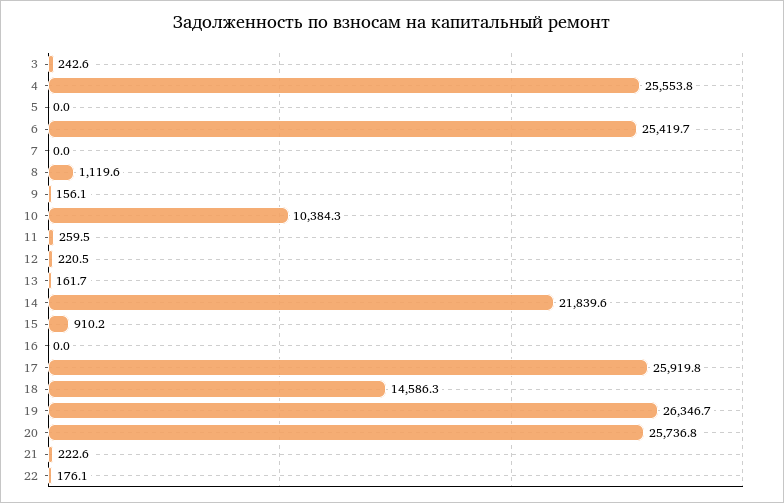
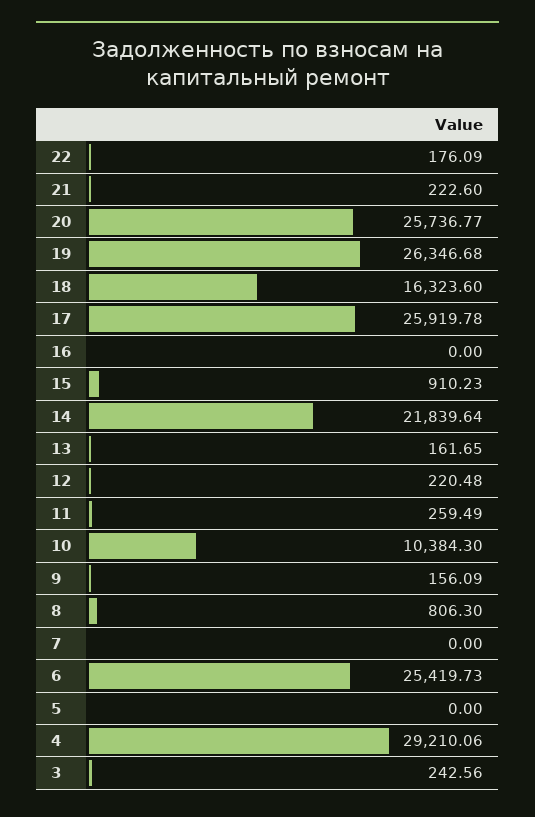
4: 25553.8 -> 29210.06
8: 1119.6 -> 806.3
18: 14586.3 -> 16323.6

